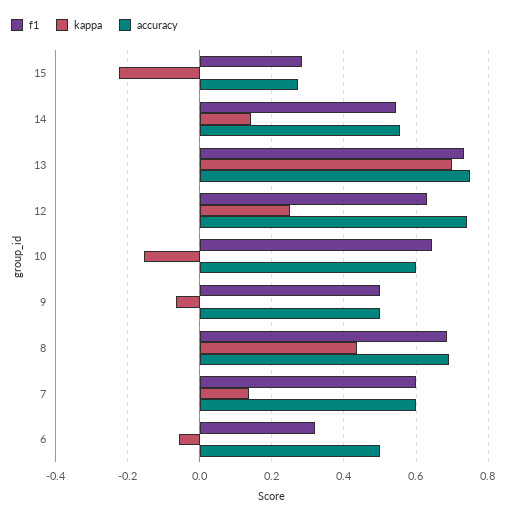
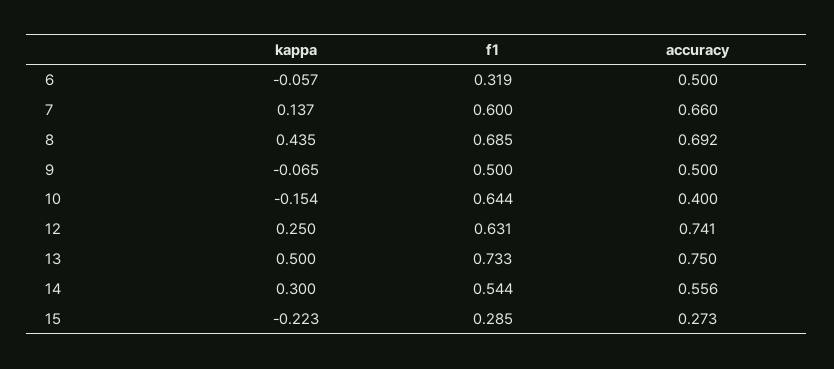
kappa, 14: 0.14 -> 0.3
kappa, 13: 0.7 -> 0.5
accuracy, 10: 0.6 -> 0.4
accuracy, 7: 0.6 -> 0.66

